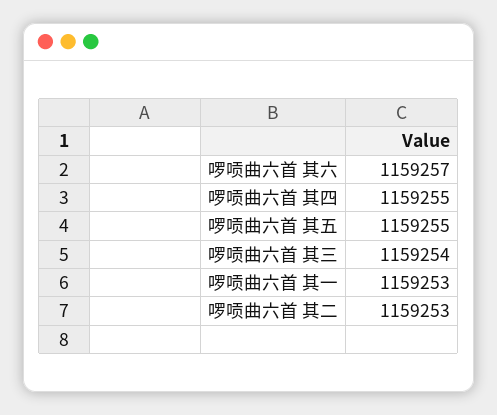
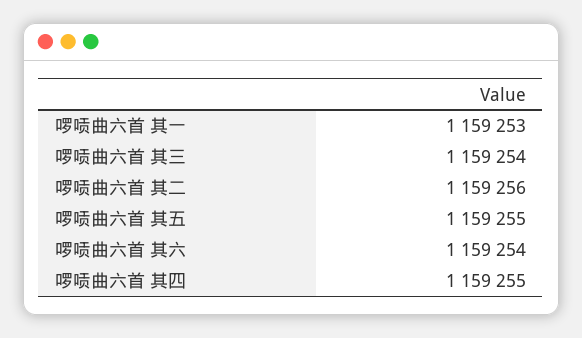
啰唝曲六首 其六: 1159257 -> 1159254
啰唝曲六首 其二: 1159253 -> 1159256

